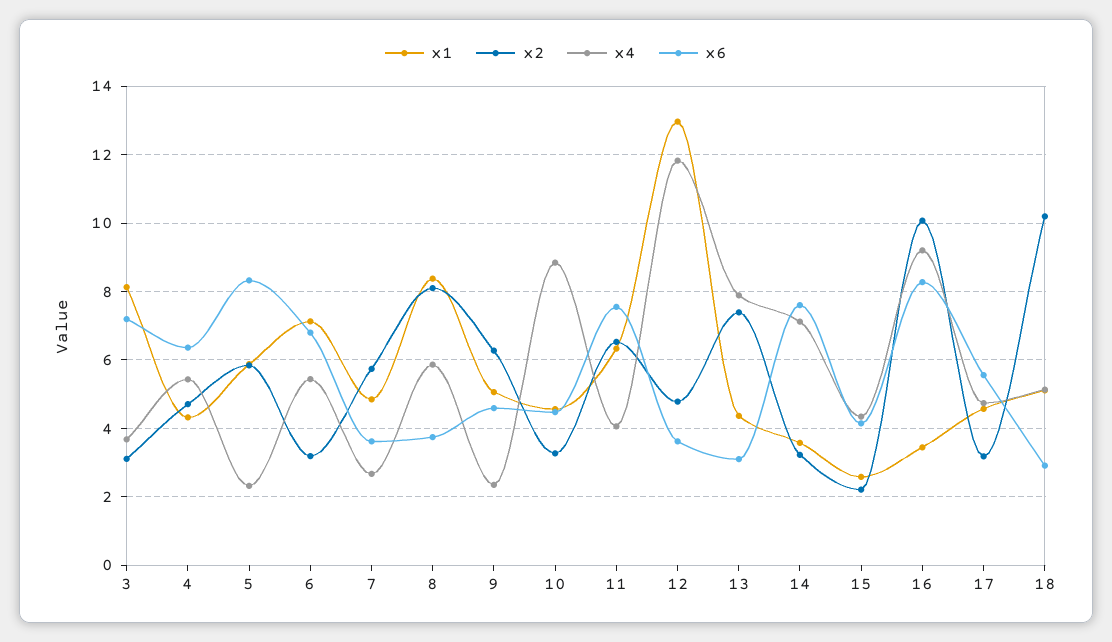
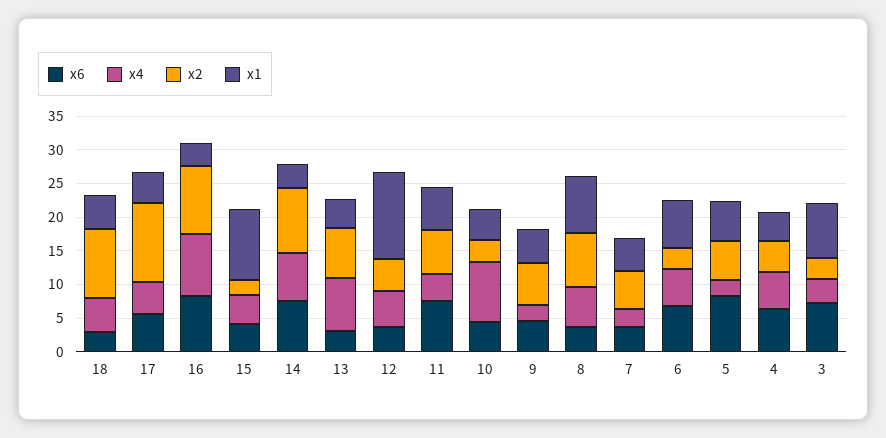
x4, 12: 11.8 -> 5
x2, 14: 3.2 -> 10
x1, 15: 2.6 -> 10
x2, 17: 3.2 -> 12.5

